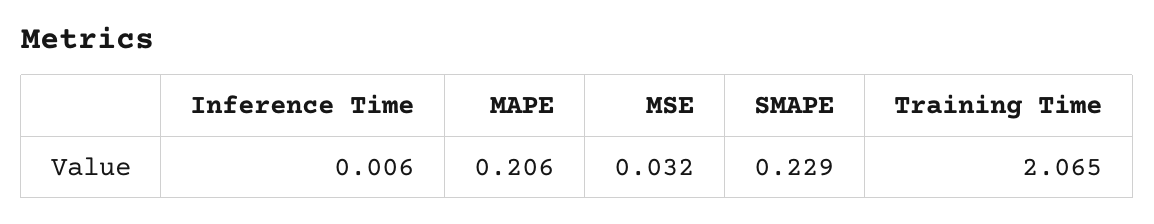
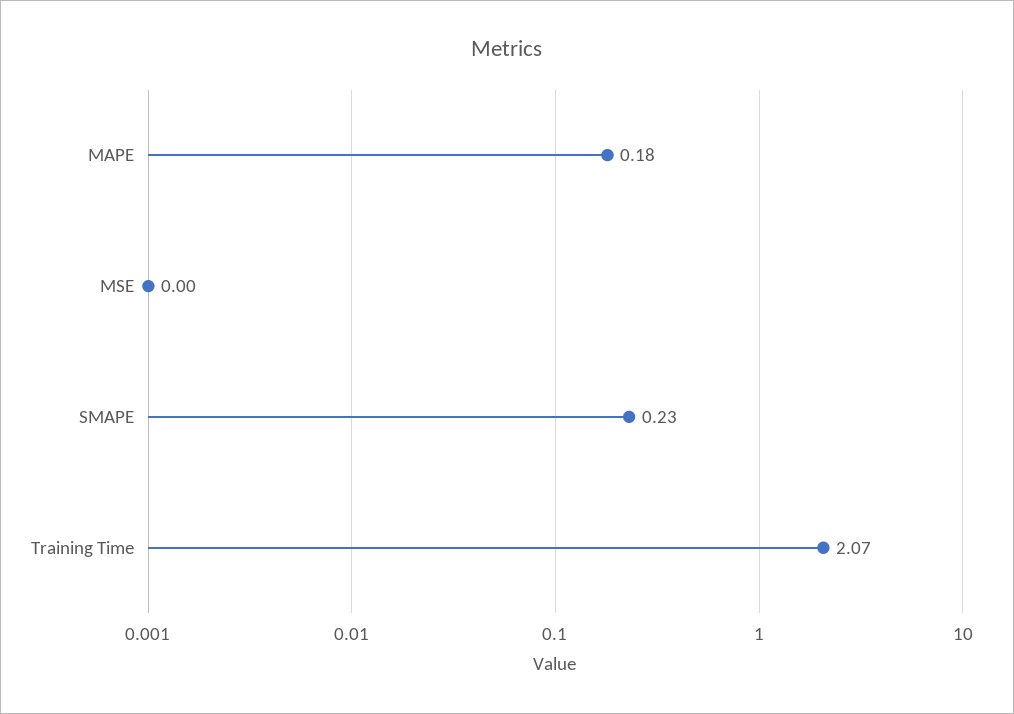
Inference Time: 0.006 -> none
MAPE: 0.206 -> 0.18
MSE: 0.032 -> 0

